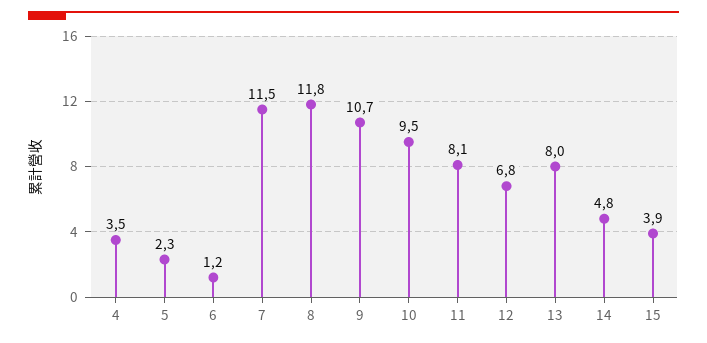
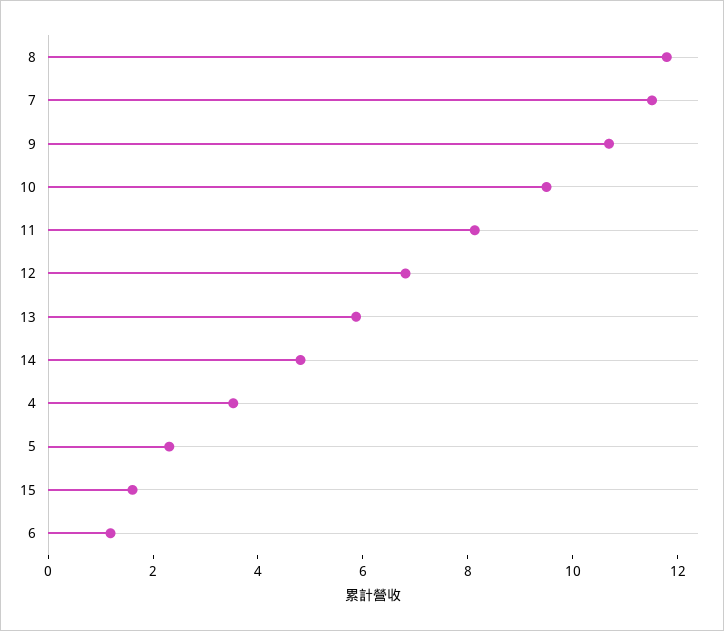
13: 8 -> 6
15: 3.9 -> 1.5

